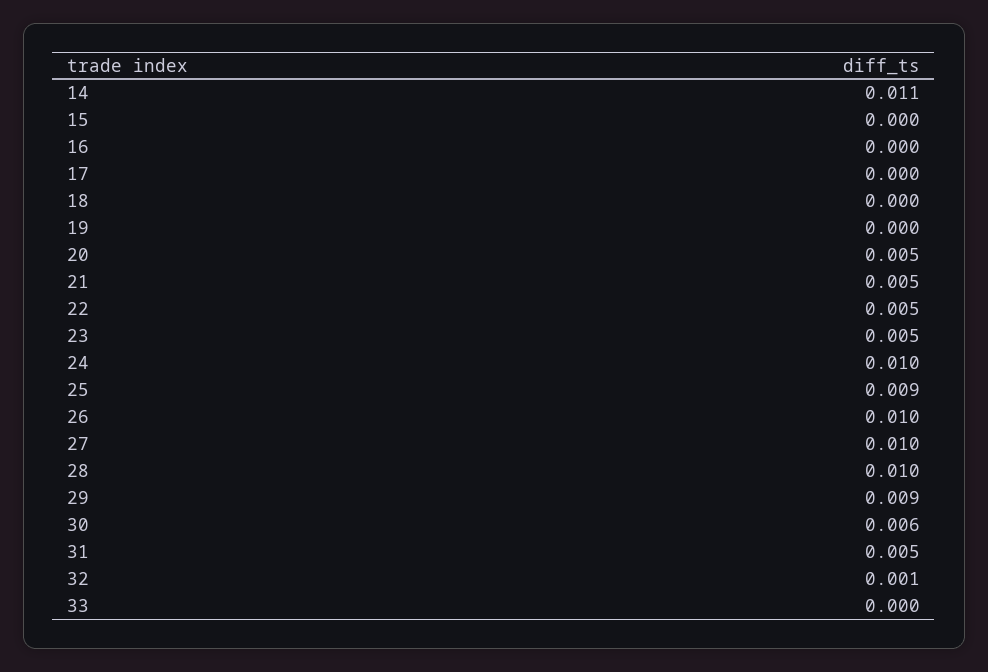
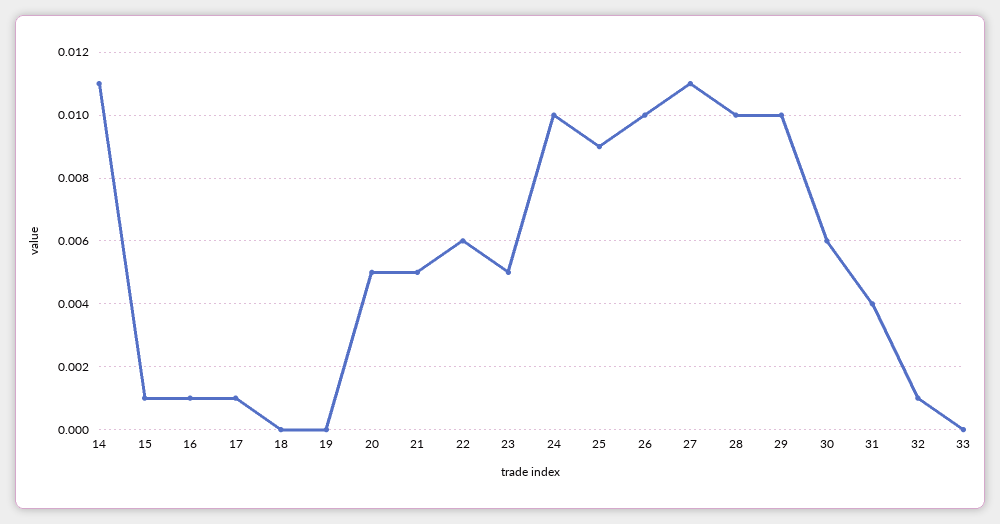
15: 0 -> 0.001
16: 0 -> 0.001
17: 0 -> 0.001
22: 0.005 -> 0.006
27: 0.01 -> 0.011
29: 0.009 -> 0.01
31: 0.005 -> 0.004

